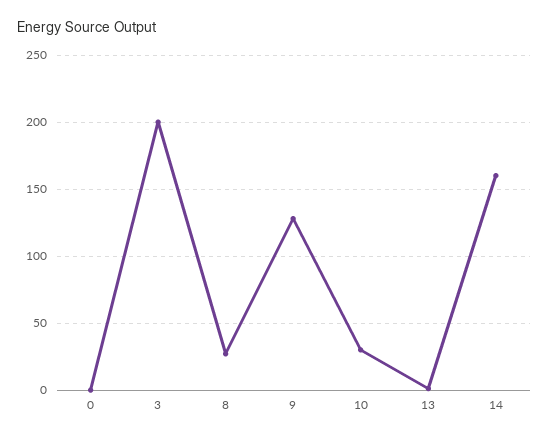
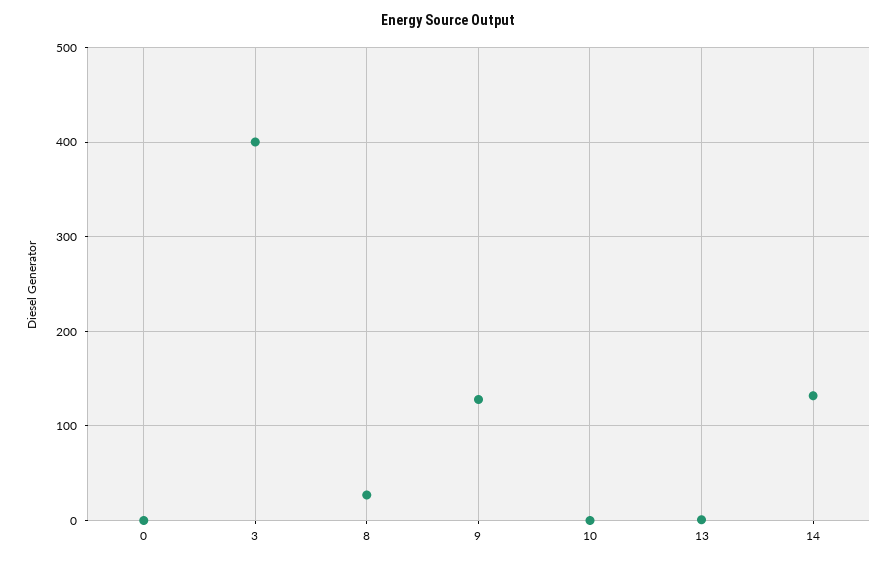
3: 200 -> 400
10: 30 -> 0
14: 160 -> 130

